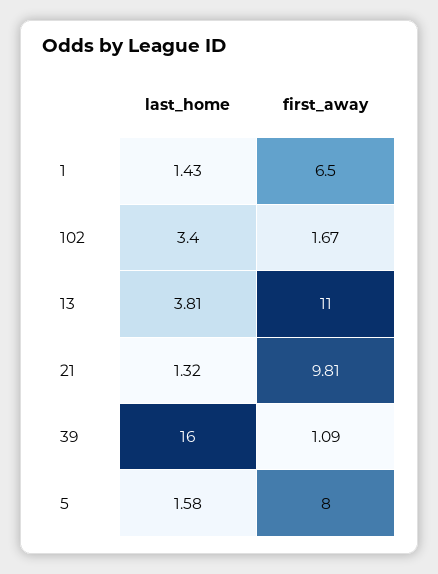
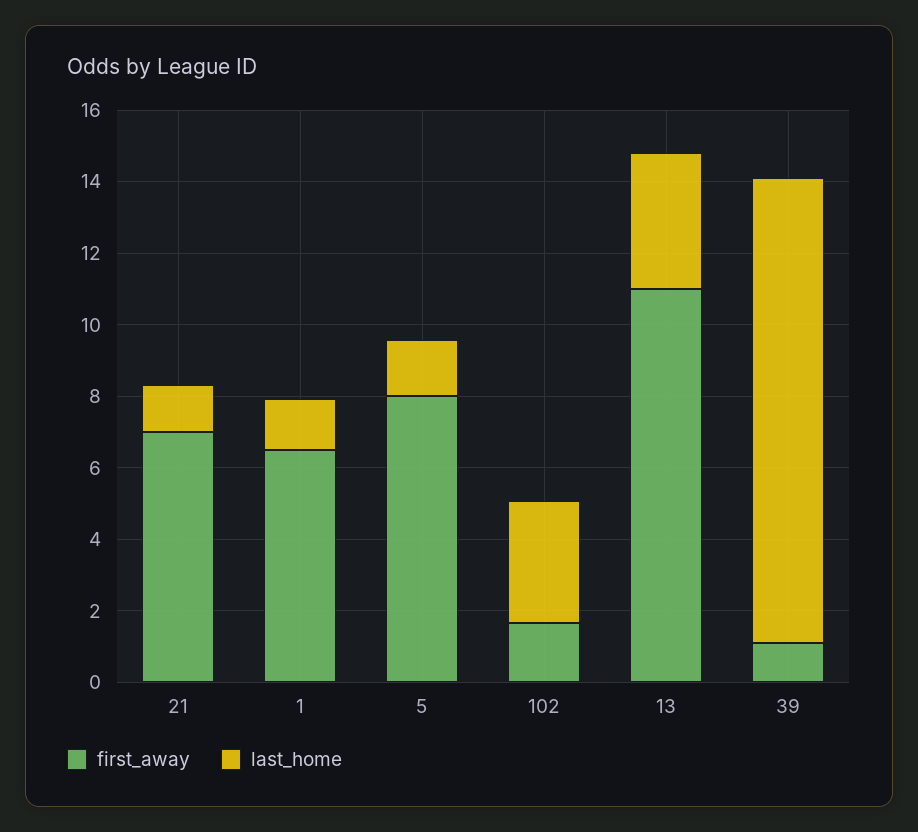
first_away, 21: 9.81 -> 7
last_home, 39: 16 -> 13

